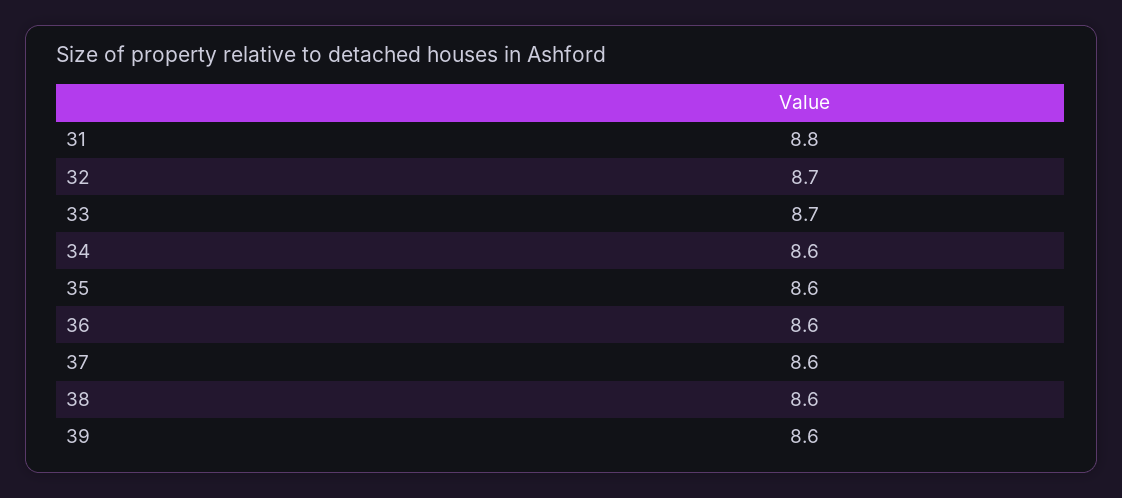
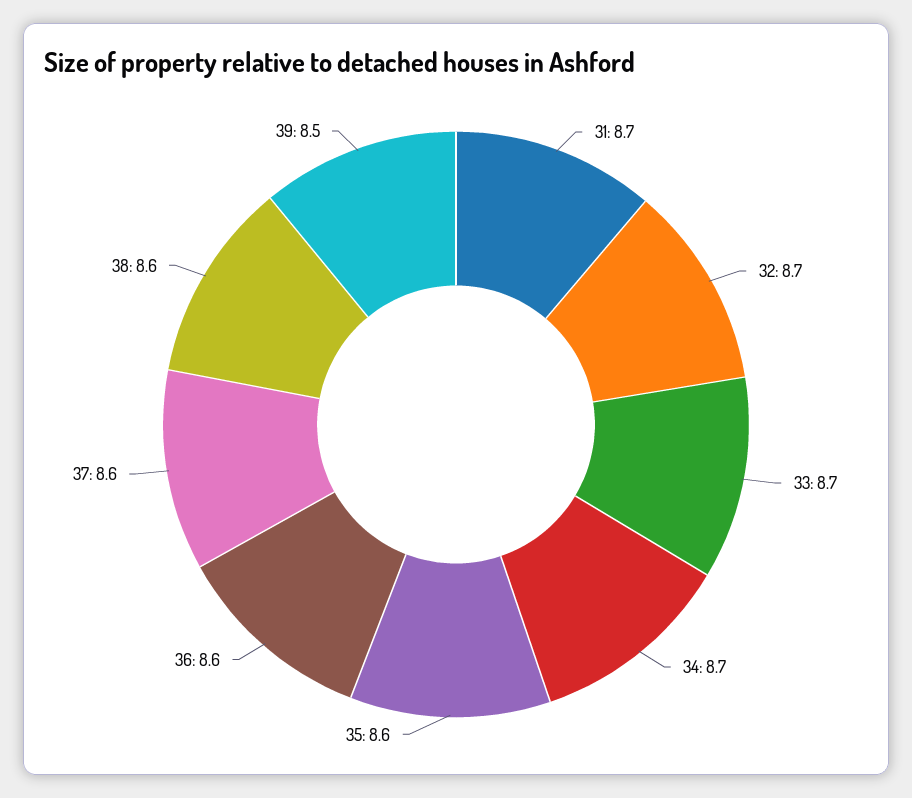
31: 8.8 -> 8.7
34: 8.6 -> 8.7
39: 8.6 -> 8.5

